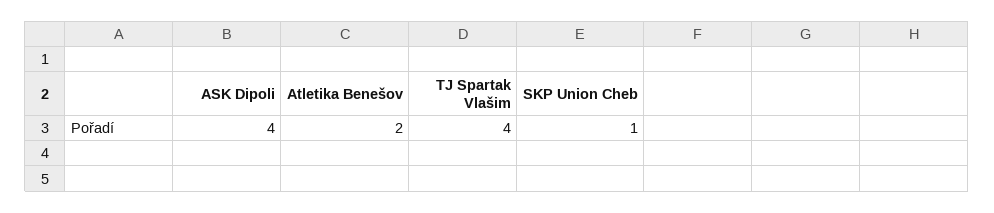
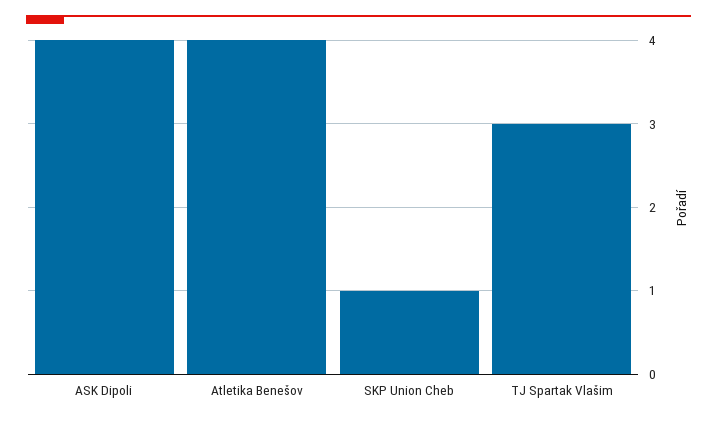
Atletika Benešov: 2 -> 4
TJ Spartak Vlašim: 4 -> 3

